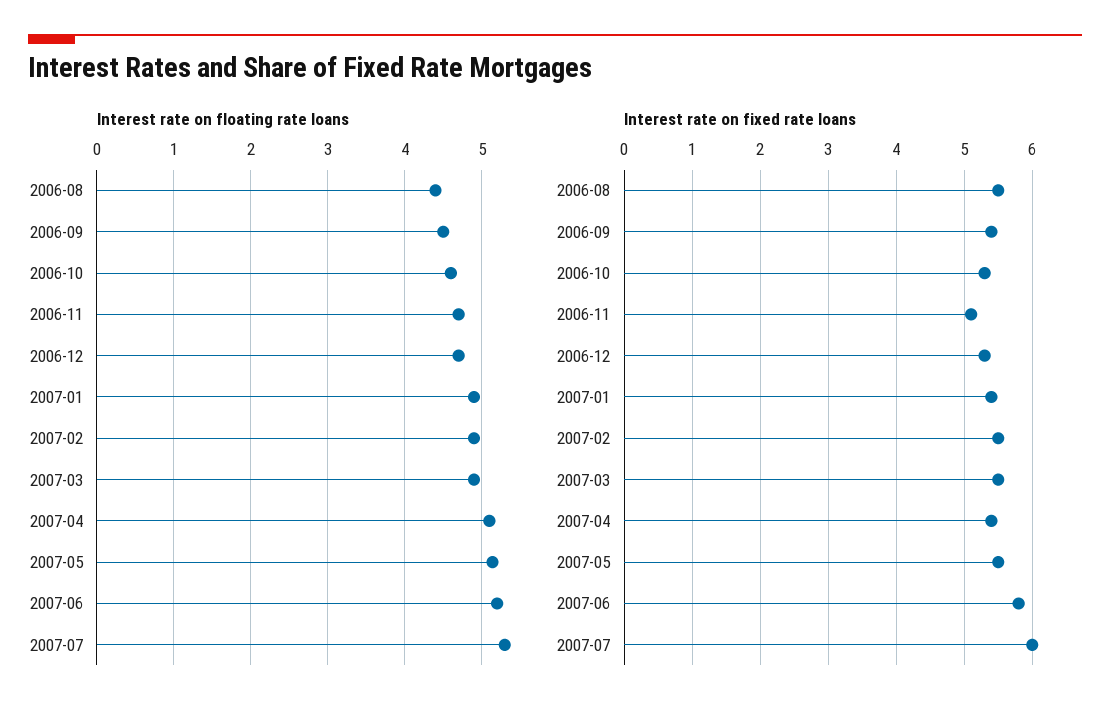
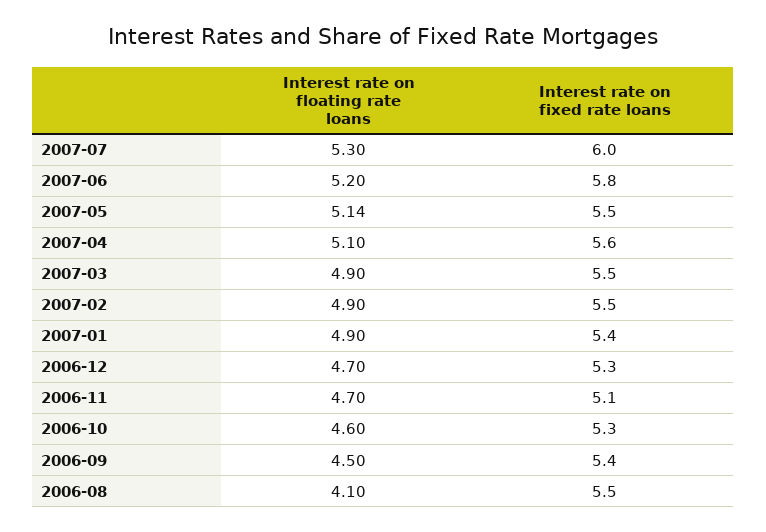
Interest rate on floating rate loans, 2006-08: 4.4 -> 4.1
Interest rate on fixed rate loans, 2007-04: 5.4 -> 5.6

